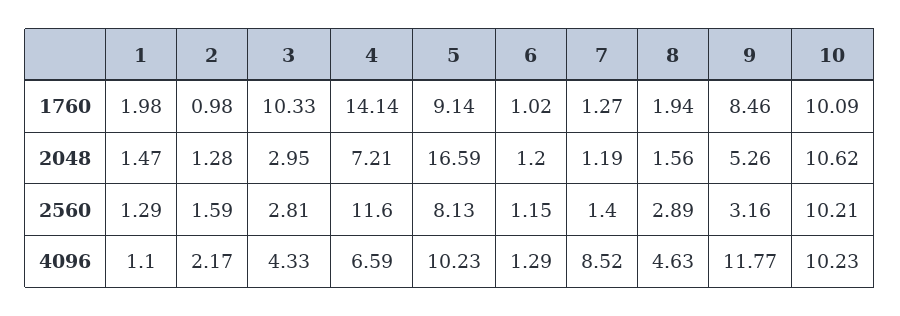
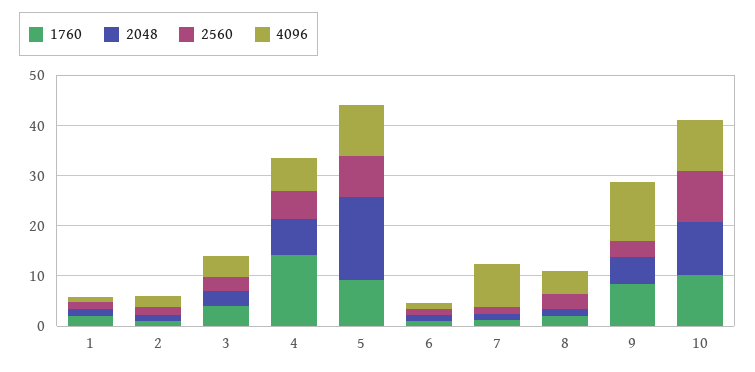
1760, 3: 10.33 -> 4
2560, 4: 11.6 -> 6

